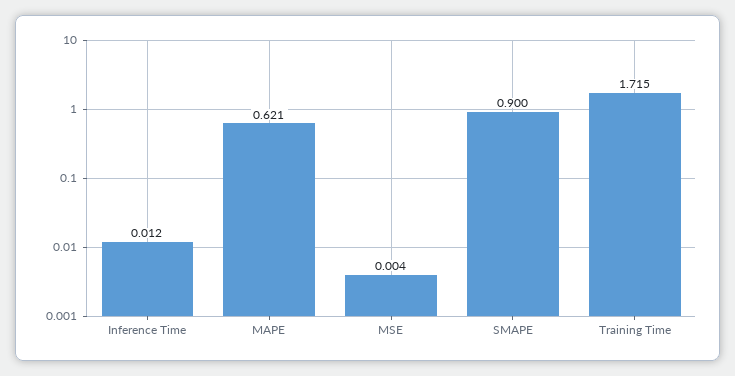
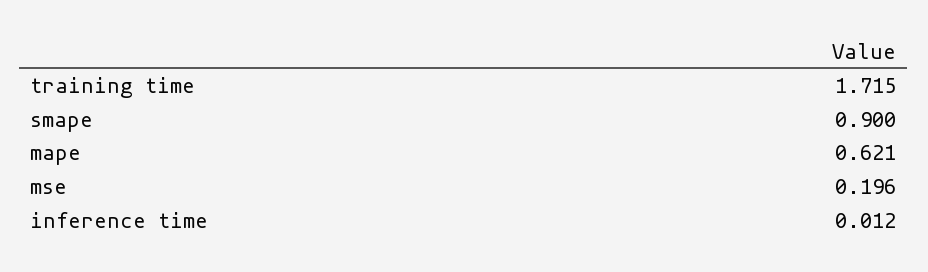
MSE: 0.004 -> 0.196

